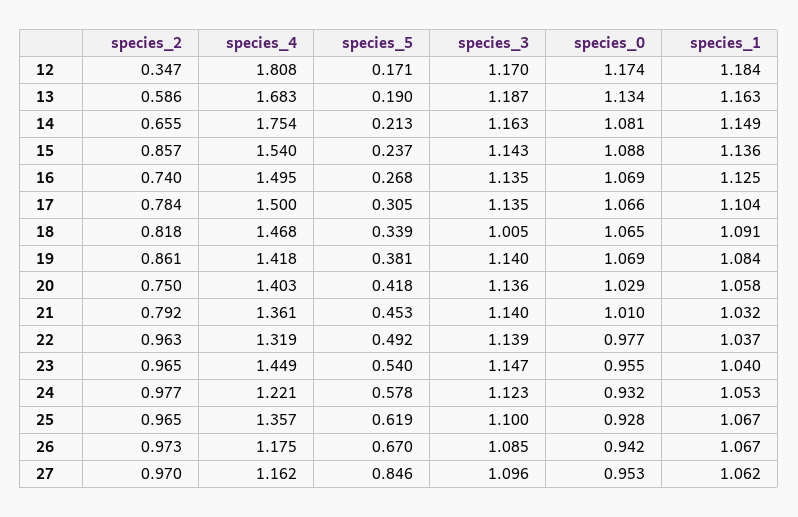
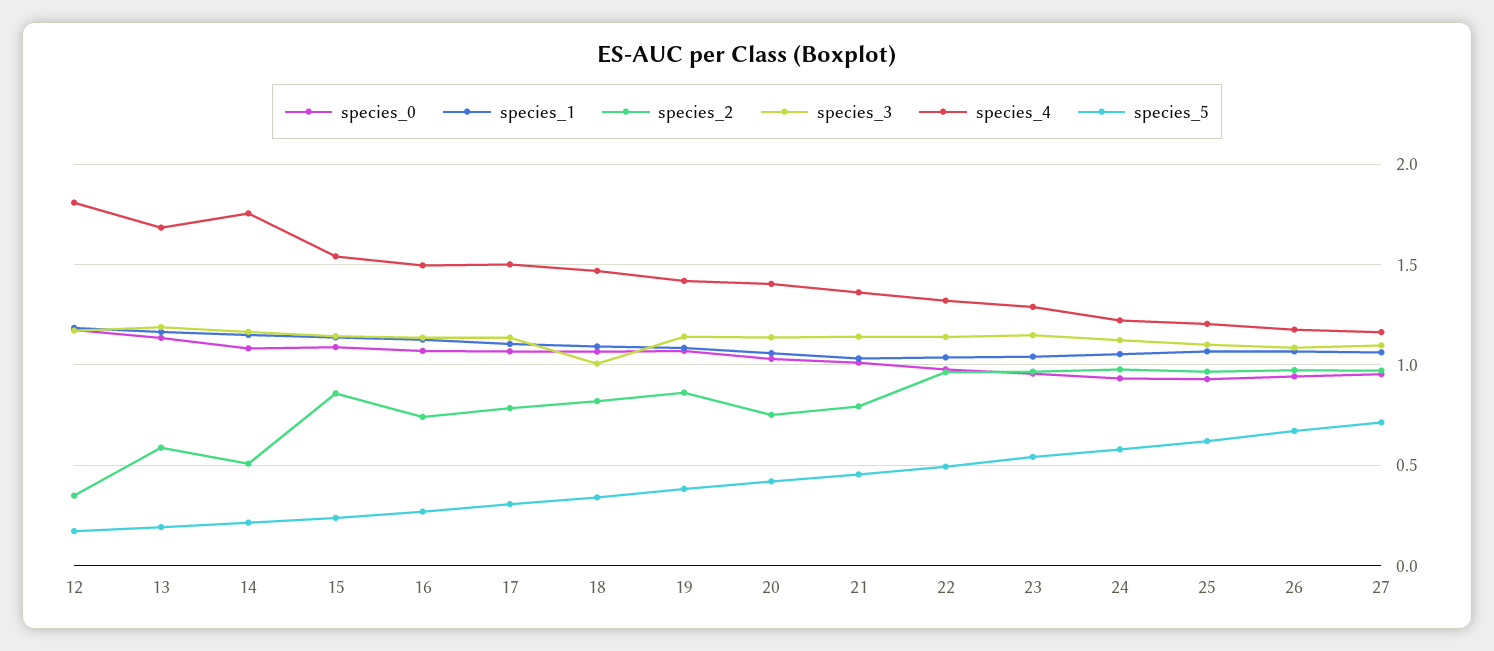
species_2, 14: 0.655 -> 0.5
species_4, 23: 1.449 -> 1.3
species_4, 25: 1.357 -> 1.2
species_5, 27: 0.846 -> 0.7

